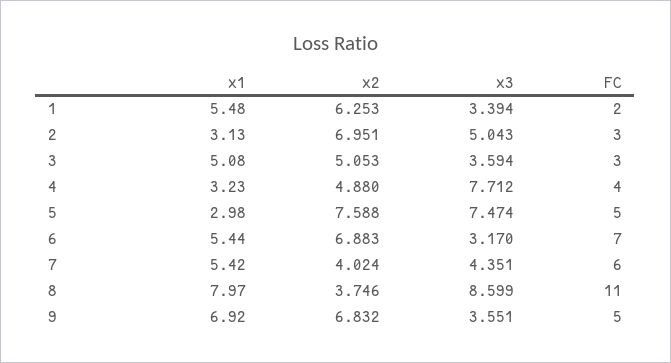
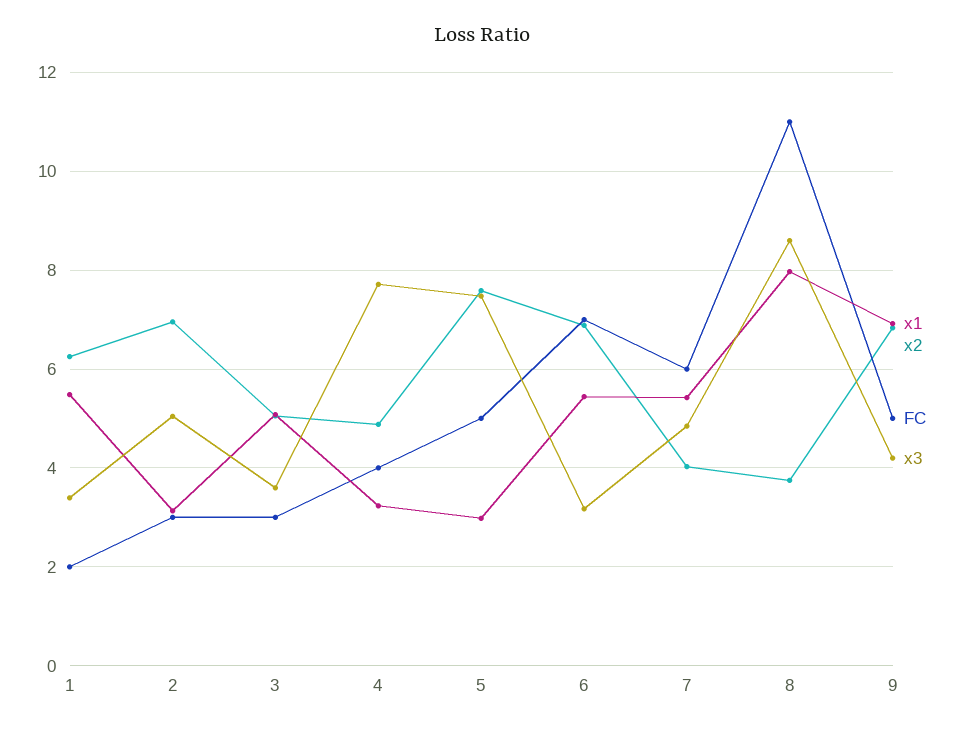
x3, 7: 4.351 -> 4.8
x3, 9: 3.551 -> 4.2

